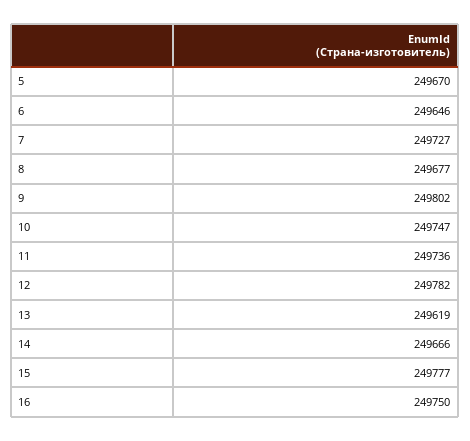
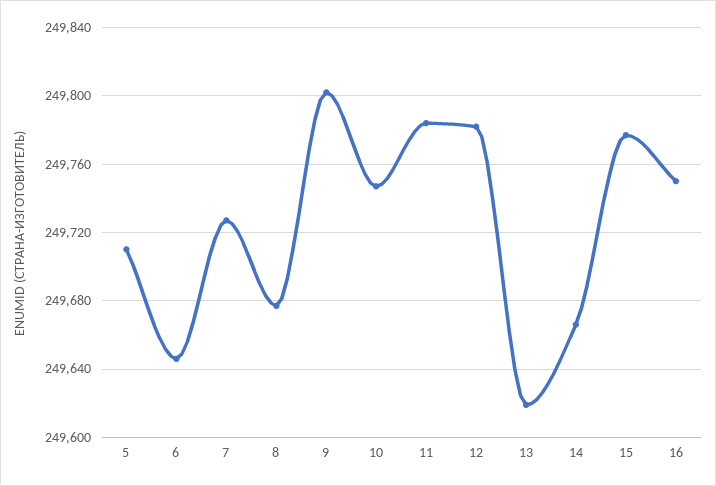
5: 249670 -> 249710
11: 249736 -> 249785

